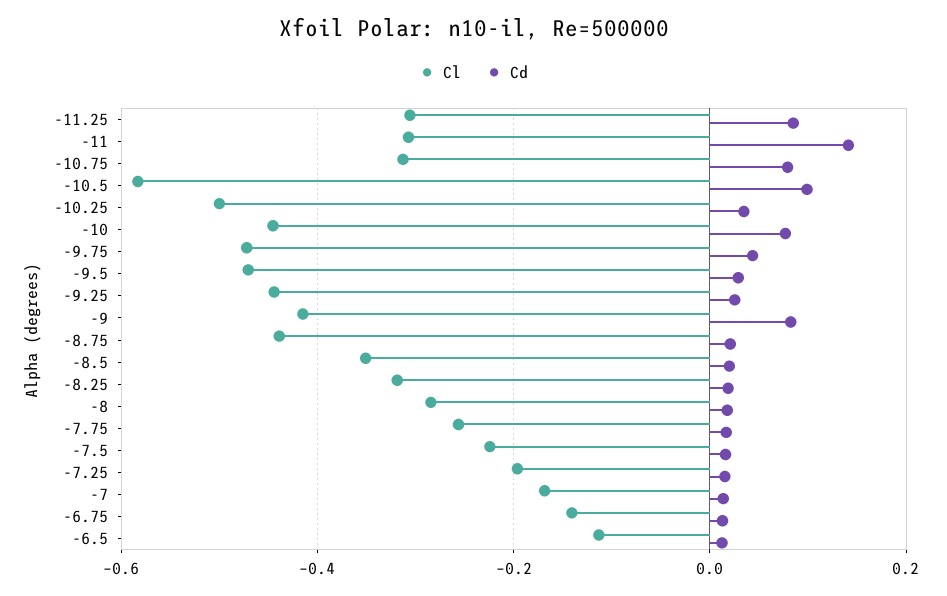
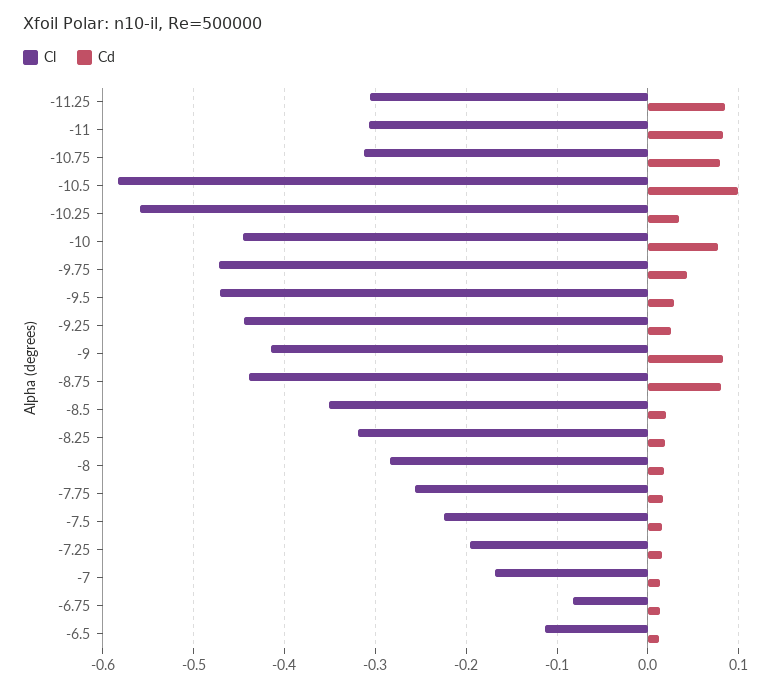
Cd, -11: 0.14 -> 0.08
Cl, -10.25: -0.5 -> -0.56
Cd, -8.75: 0.02 -> 0.08
Cl, -6.75: -0.14 -> -0.08

